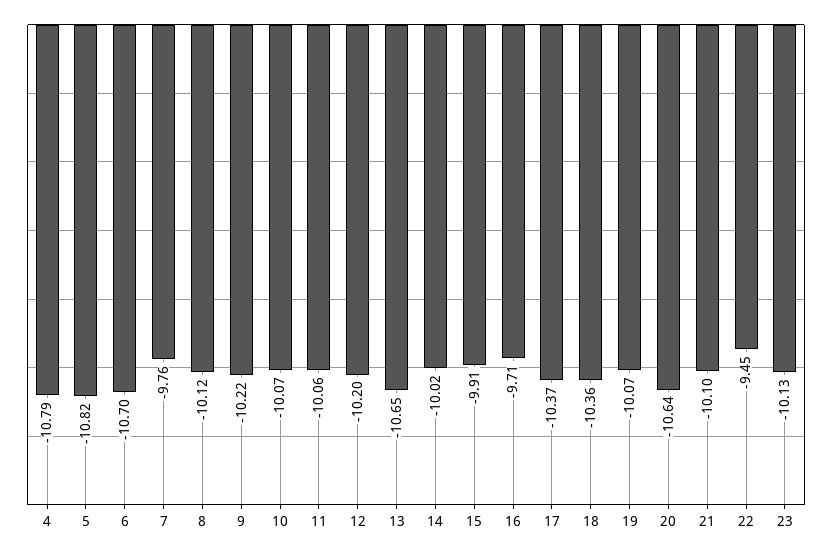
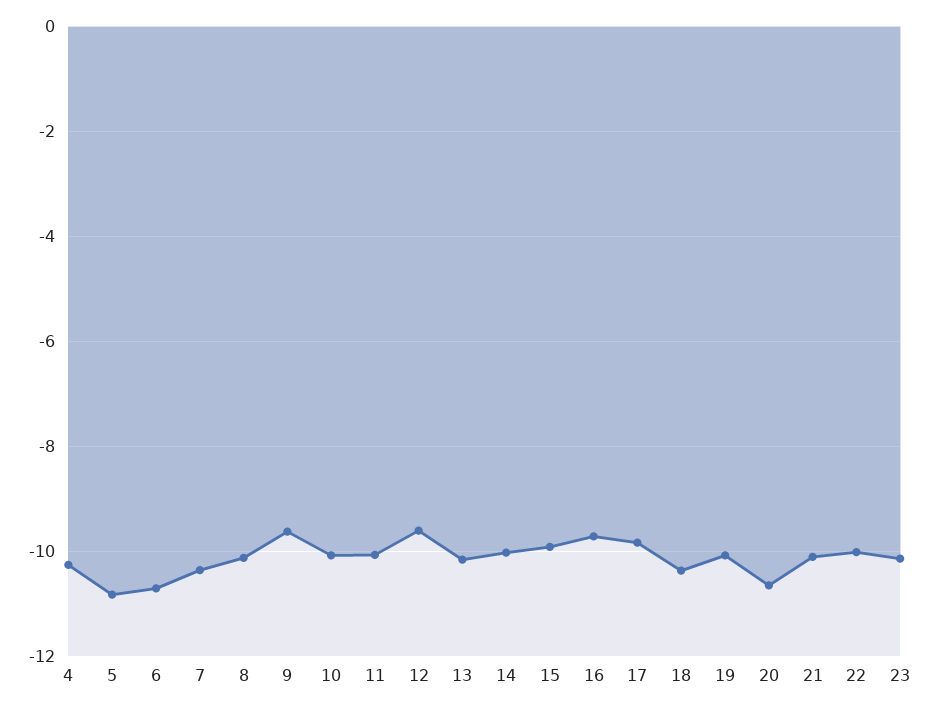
4: -10.79 -> -10.2
7: -9.76 -> -10.4
9: -10.22 -> -9.6
12: -10.2 -> -9.6
13: -10.65 -> -10.2
17: -10.37 -> -9.8
22: -9.45 -> -10

